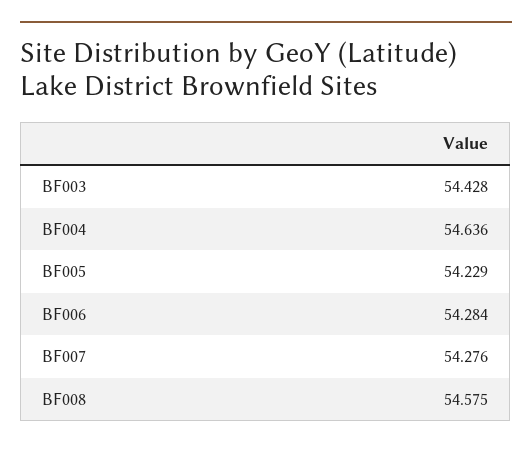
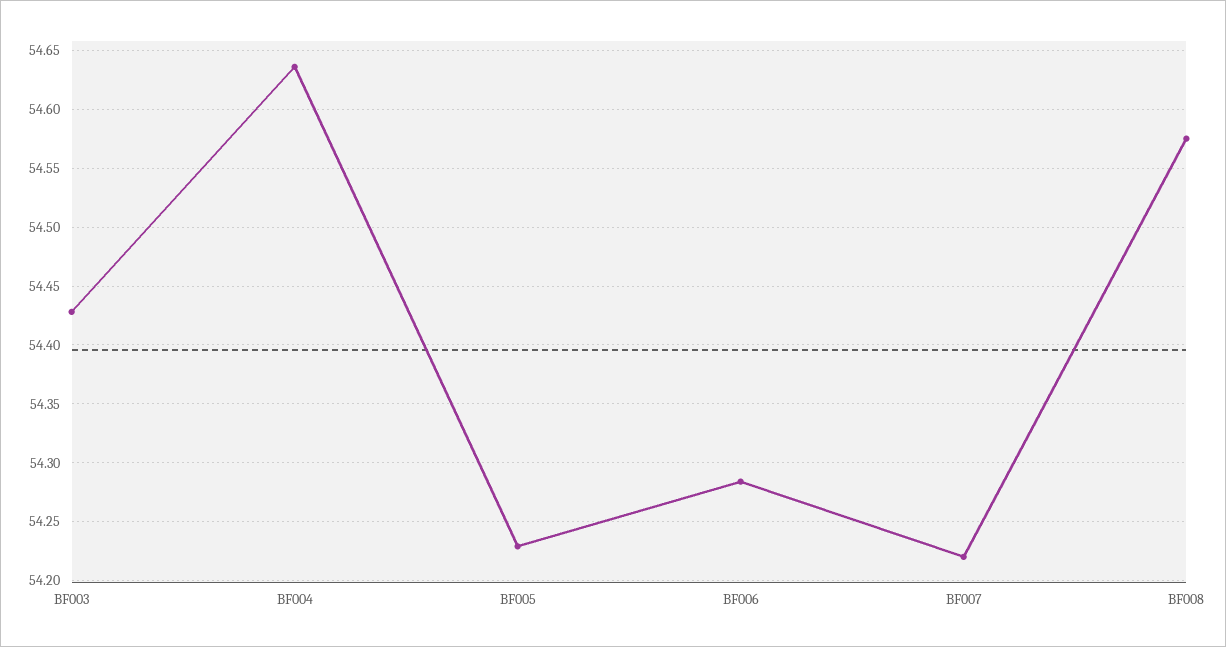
BF007: 54.276 -> 54.22

